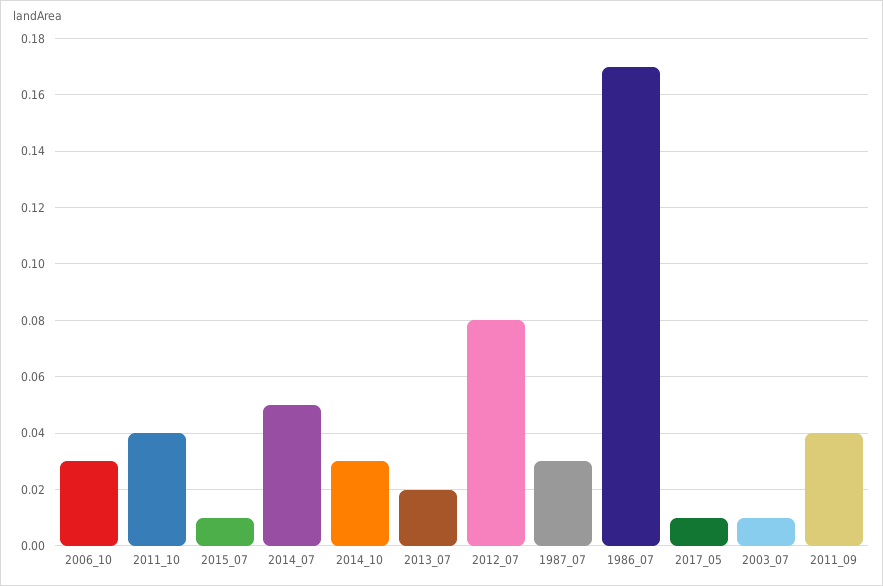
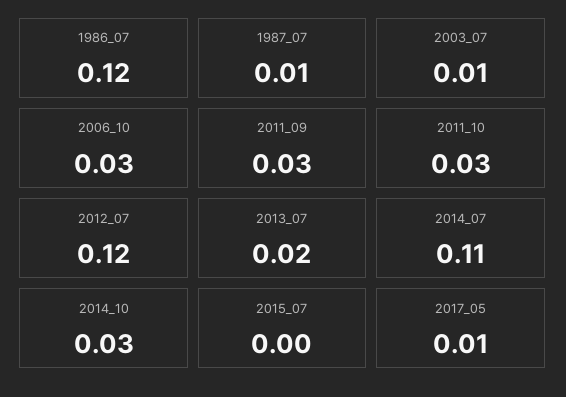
2011_10: 0.04 -> 0.03
2015_07: 0.01 -> 0
2014_07: 0.05 -> 0.11
2012_07: 0.08 -> 0.12
1987_07: 0.03 -> 0.01
1986_07: 0.17 -> 0.12
2011_09: 0.04 -> 0.03

